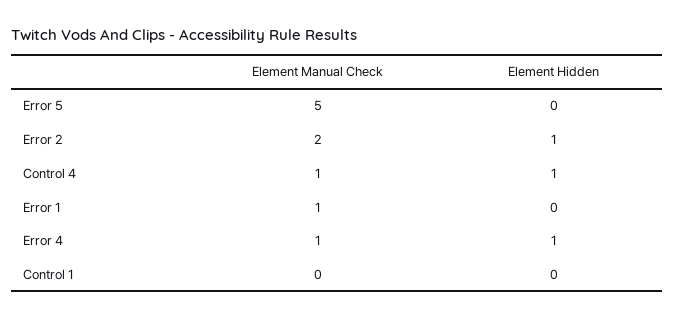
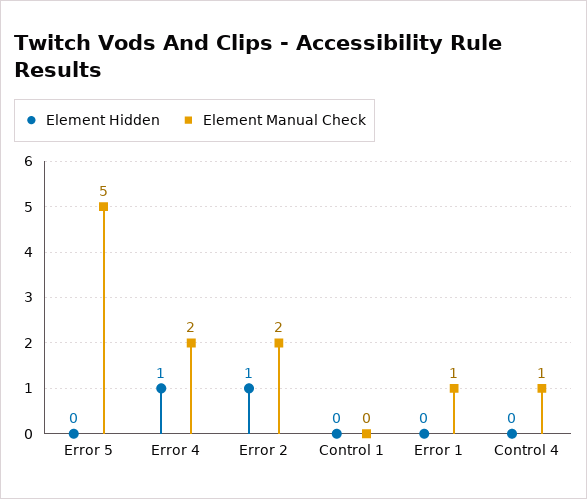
Element Hidden, Control 4: 1 -> 0
Element Manual Check, Error 4: 1 -> 2

